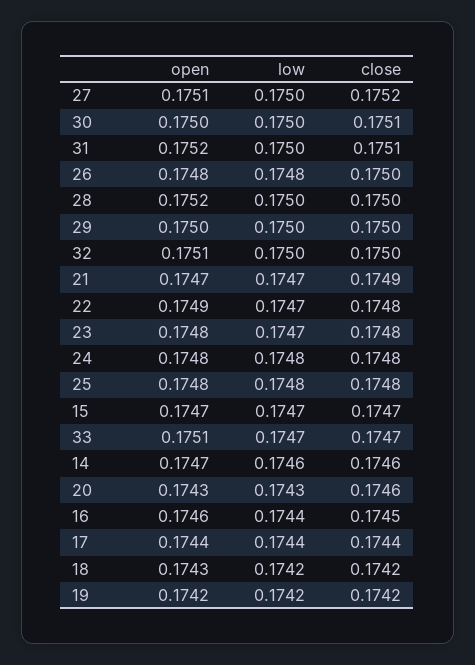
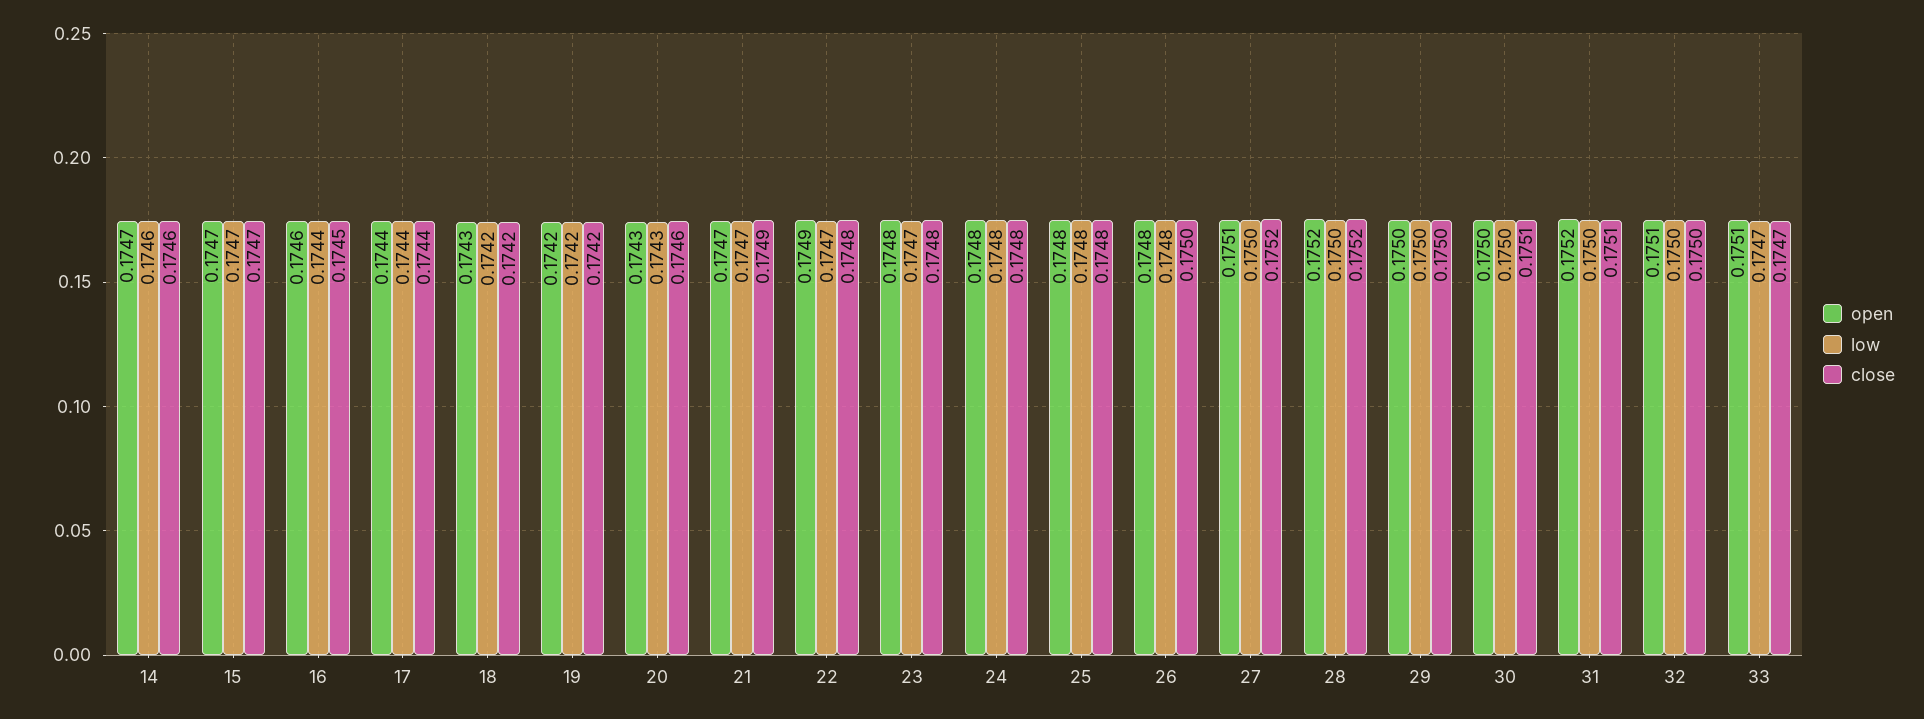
close, 28: 0.175 -> 0.1752

